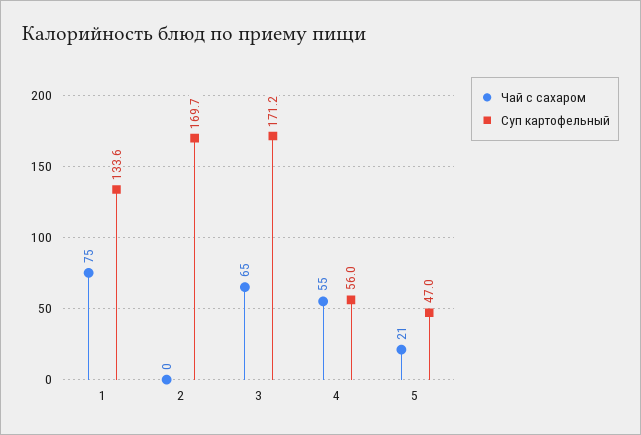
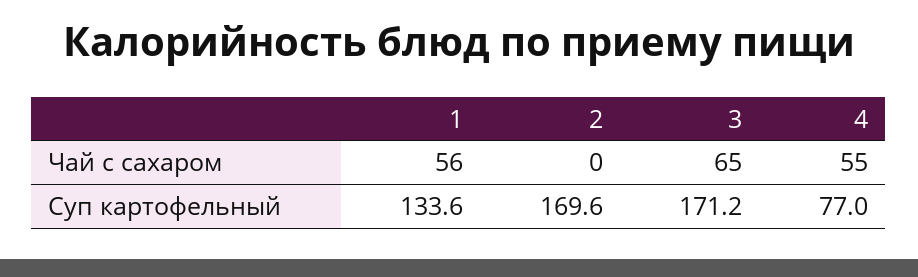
Чай с сахаром, 1: 75 -> 56
Суп картофельный, 2: 169.7 -> 169.6
Суп картофельный, 4: 56 -> 77
Чай с сахаром, 5: 21 -> none
Суп картофельный, 5: 47 -> none

